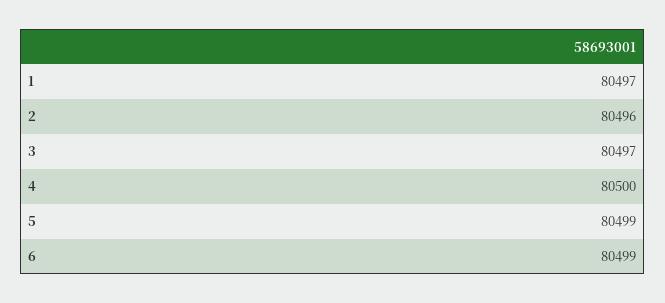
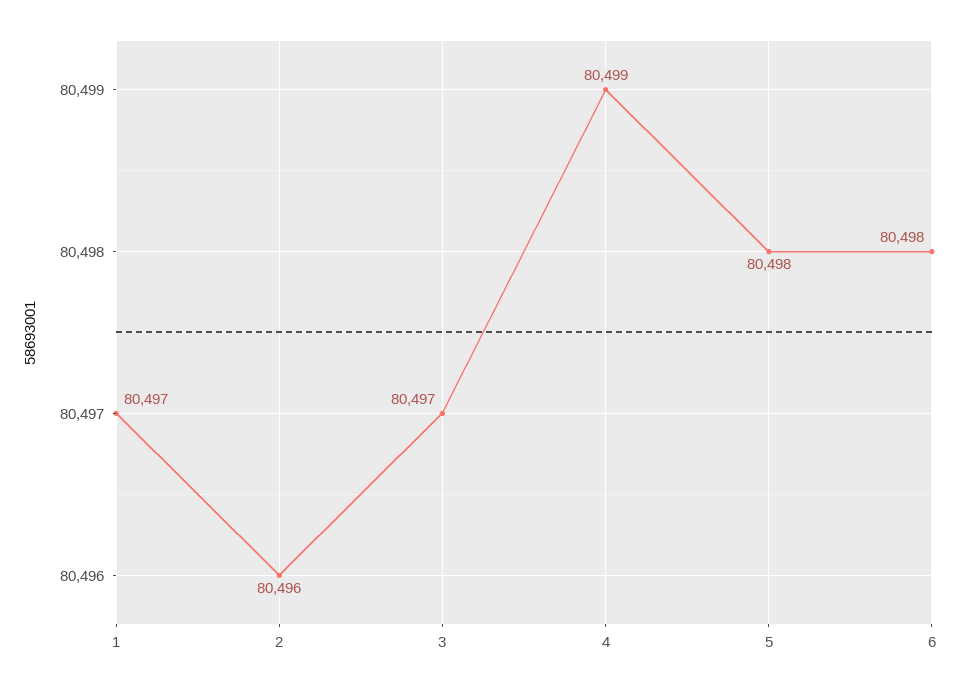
4: 80500 -> 80499
5: 80499 -> 80498
6: 80499 -> 80498

